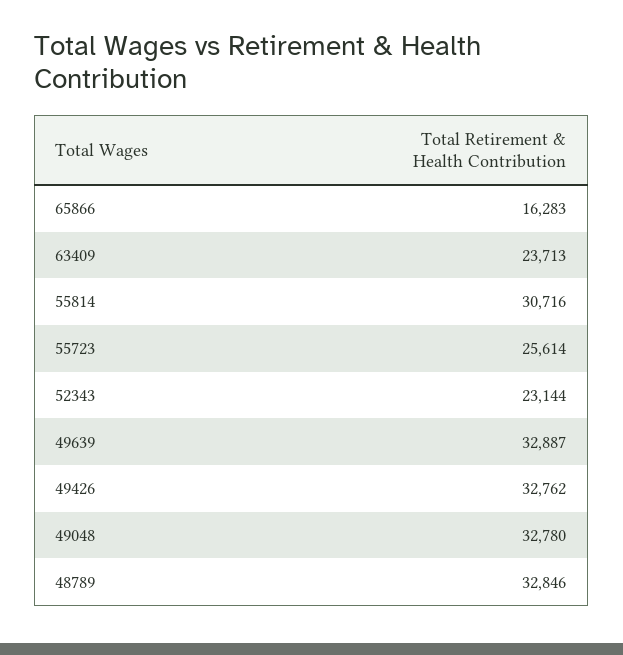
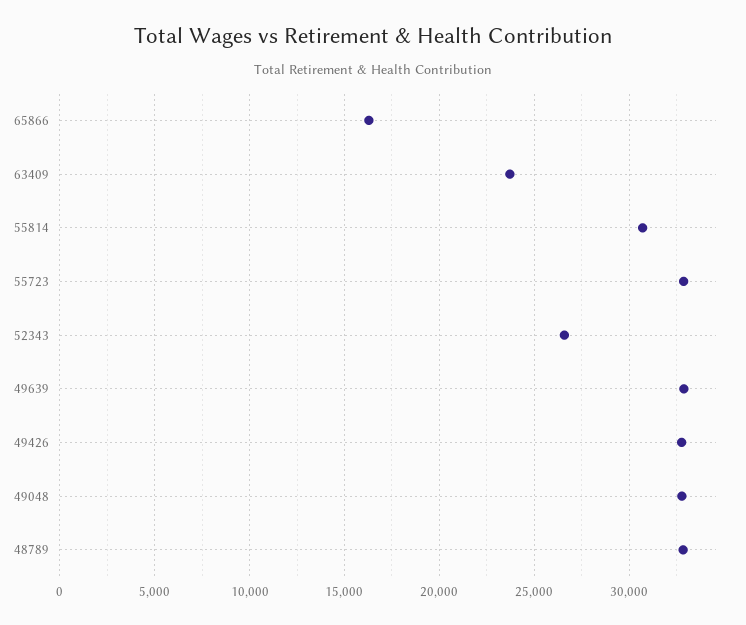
55723: 25614 -> 33000
52343: 23144 -> 26500

